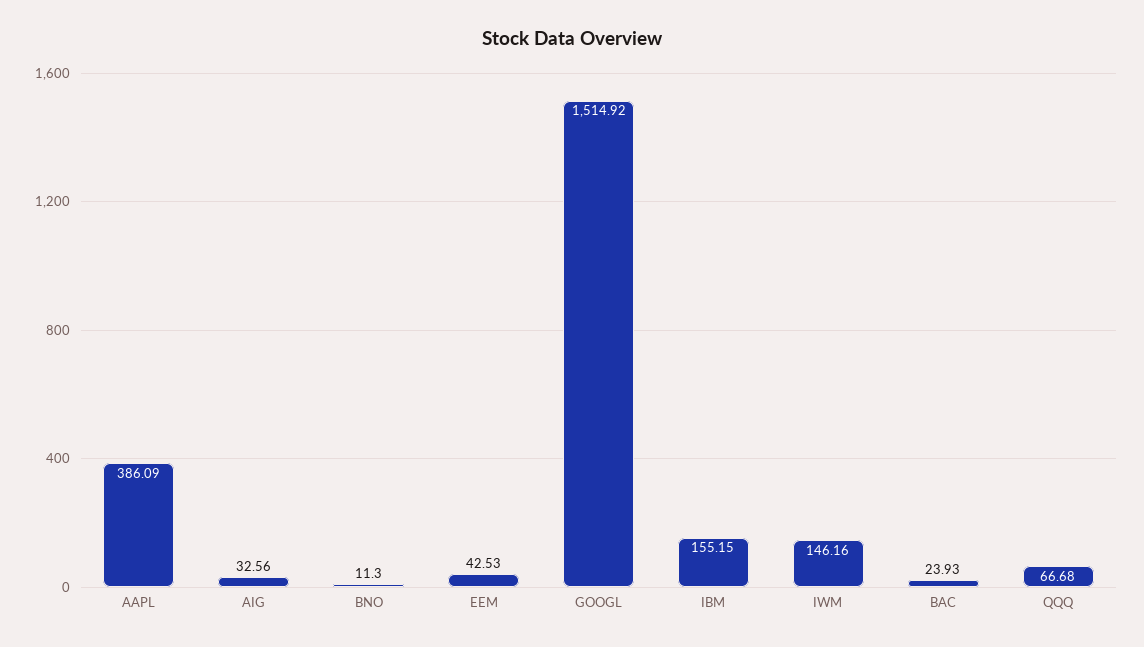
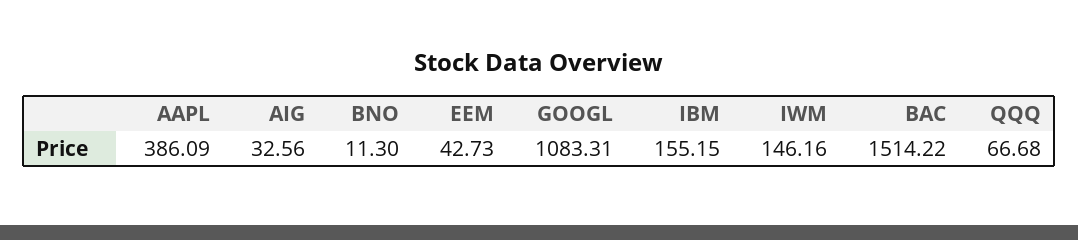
EEM: 42.53 -> 42.73
GOOGL: 1514.92 -> 1083.31
BAC: 23.93 -> 1514.22

